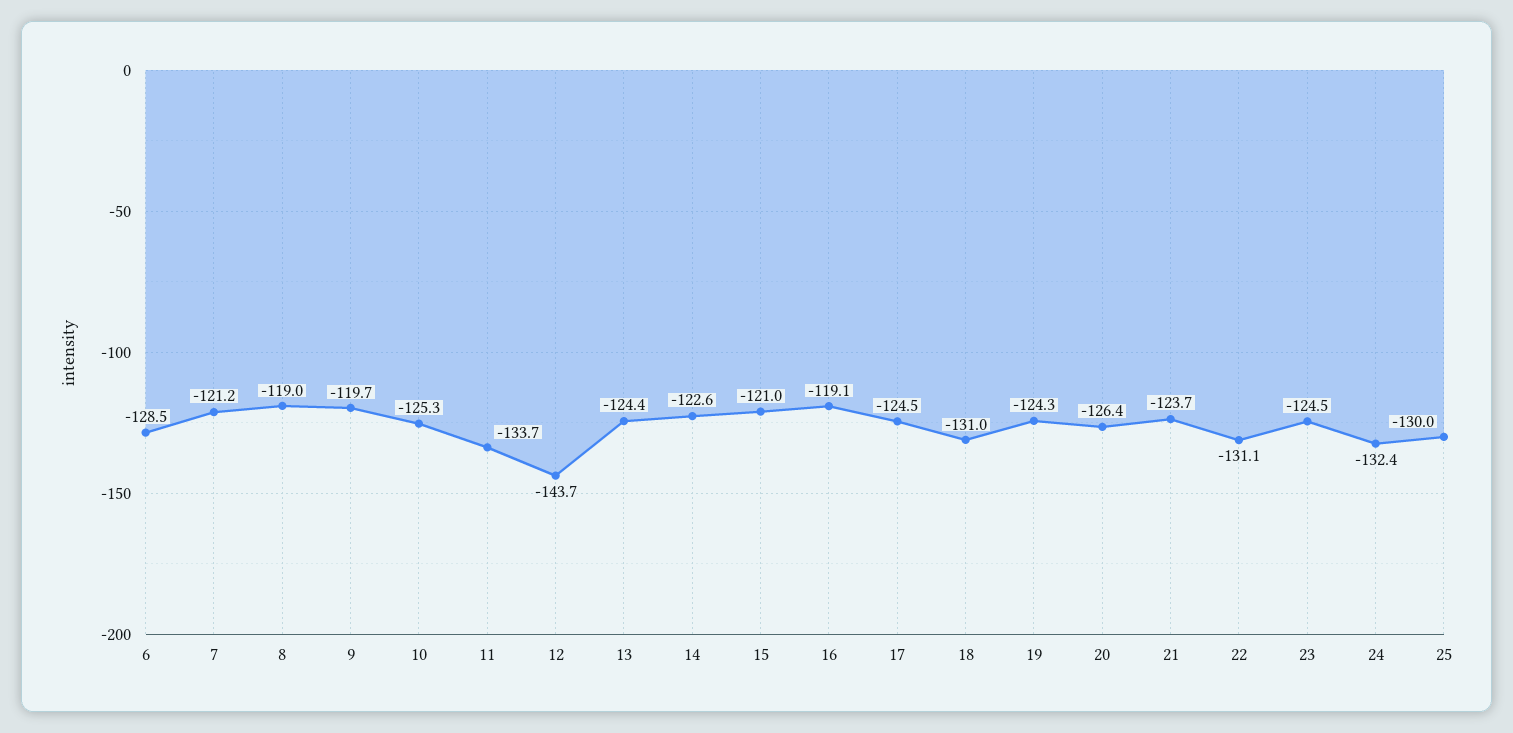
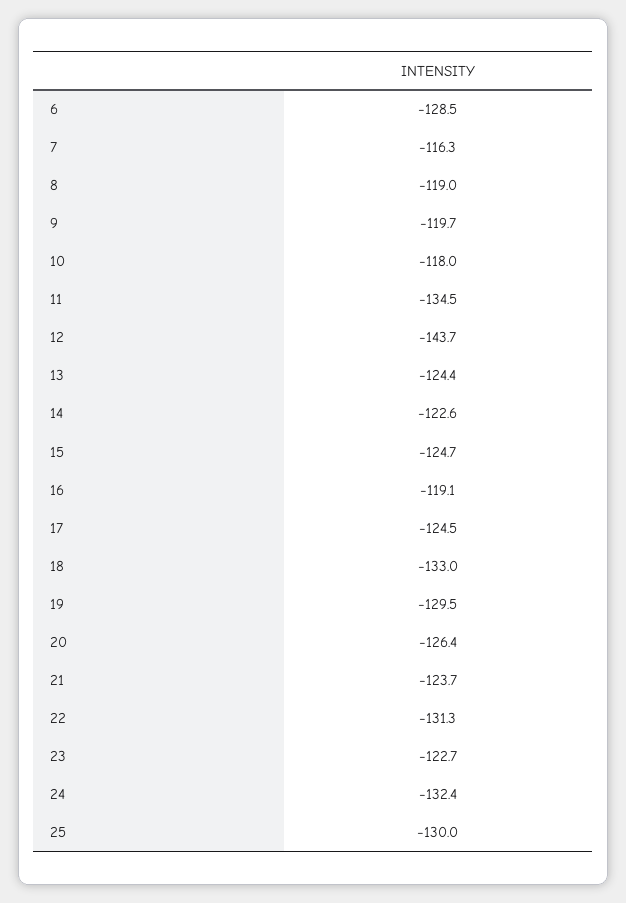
7: -121.2 -> -116.3
10: -125.3 -> -118
11: -133.7 -> -134.5
15: -121 -> -124.7
18: -131 -> -133
19: -124.3 -> -129.5
22: -131.1 -> -131.3
23: -124.5 -> -122.7

